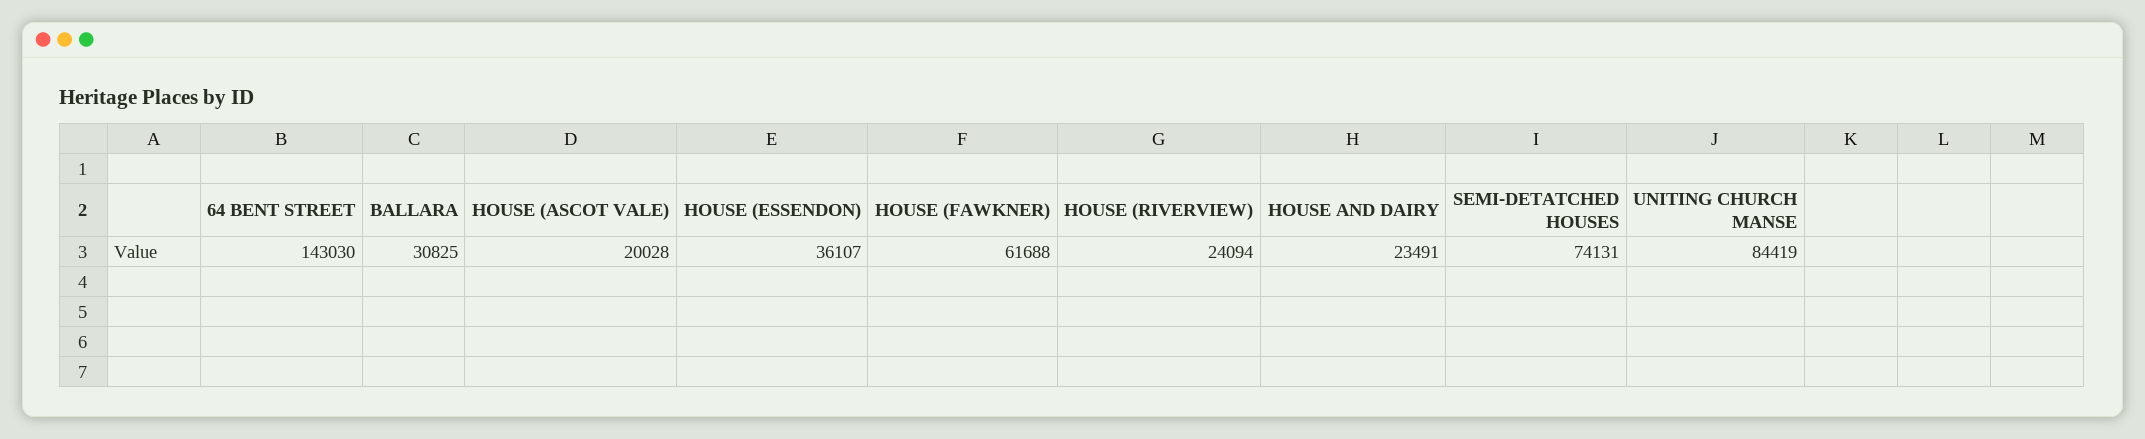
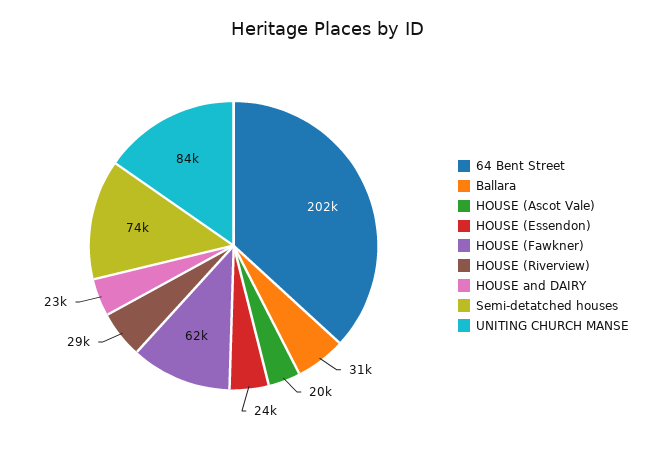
64 BENT STREET: 143030 -> 202000
HOUSE (ESSENDON): 36107 -> 24000
HOUSE (RIVERVIEW): 24094 -> 29000

